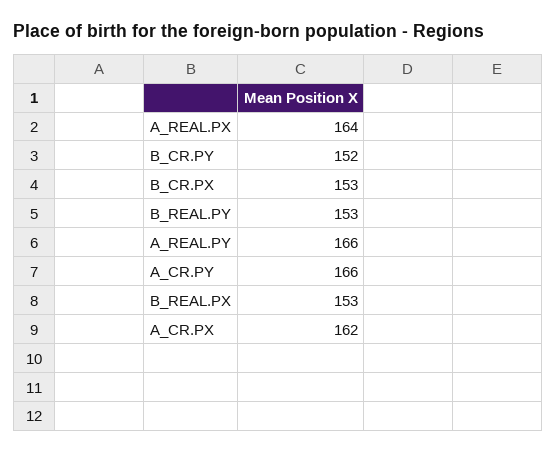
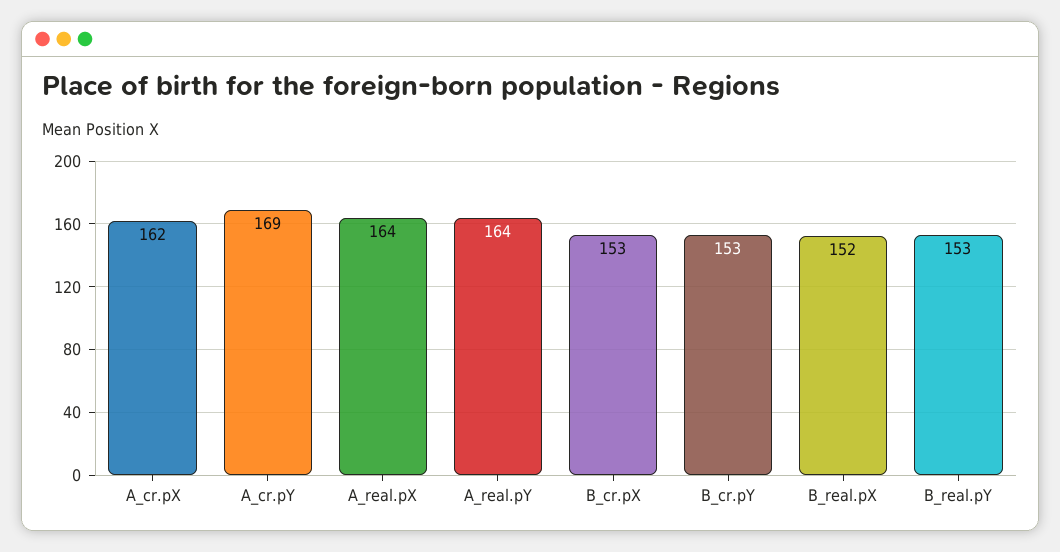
B_CR.PY: 152 -> 153
A_REAL.PY: 166 -> 164
A_CR.PY: 166 -> 169
B_REAL.PX: 153 -> 152

